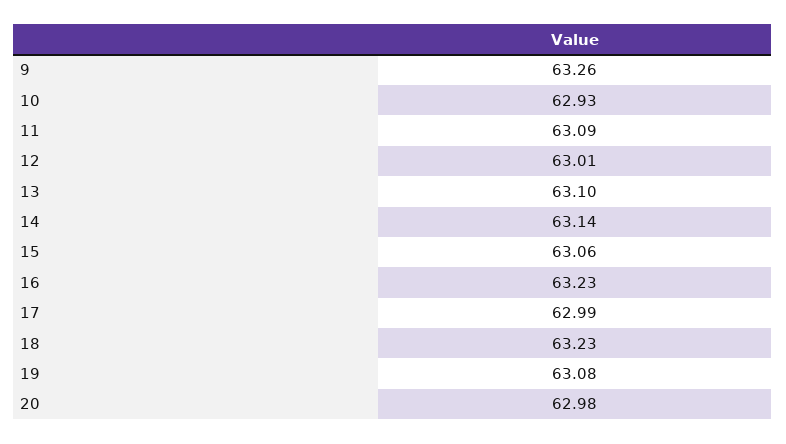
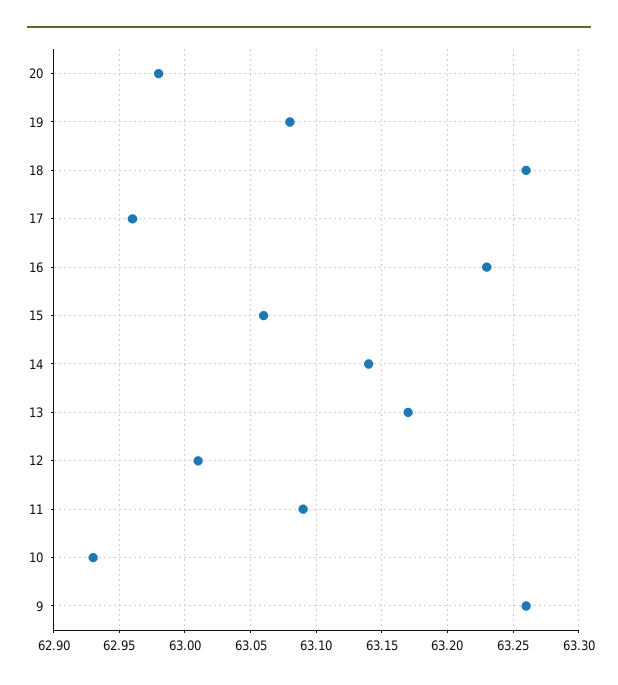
13: 63.1 -> 63.17
17: 62.99 -> 62.96
18: 63.23 -> 63.26

